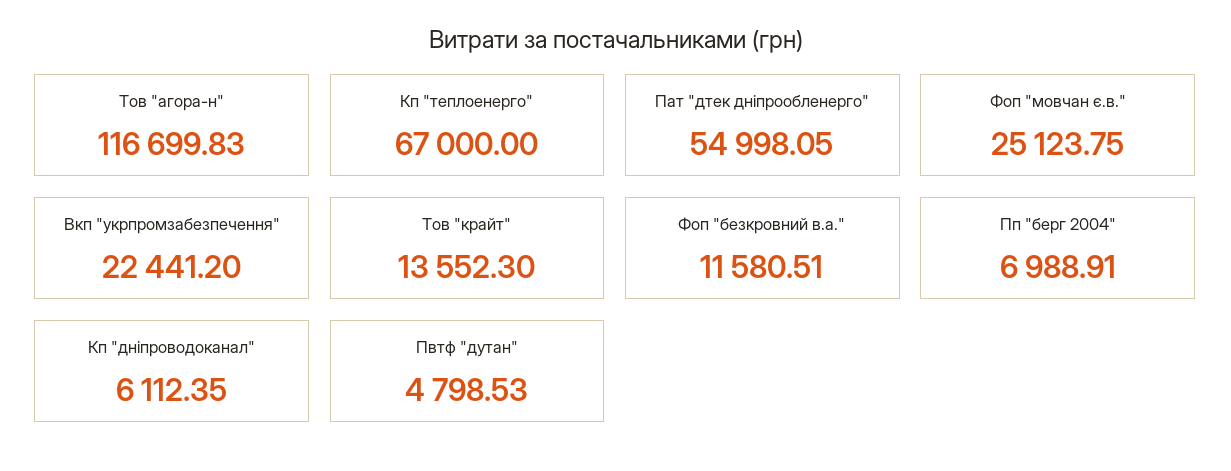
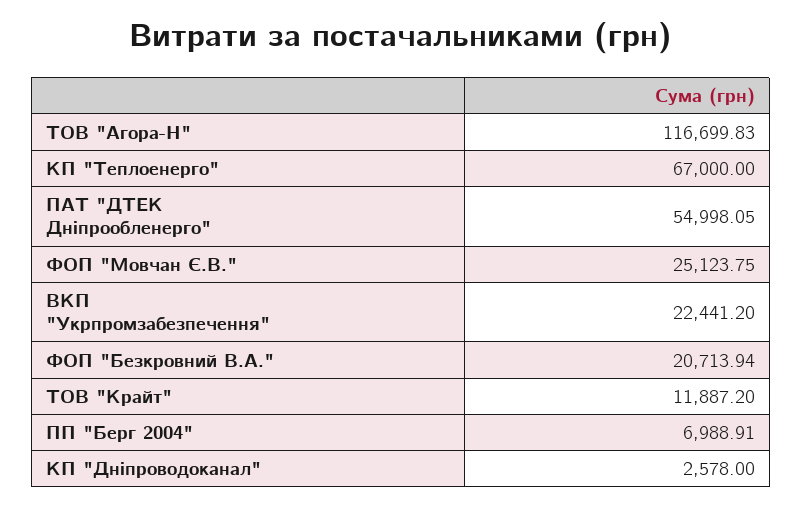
Тов "крайт": 13552.3 -> 11887.2
Фоп "безкровний в.а.": 11580.51 -> 20713.94
Кп "дніпроводоканал": 6112.35 -> 2578
Пвтф "дутан": 4798.53 -> none

